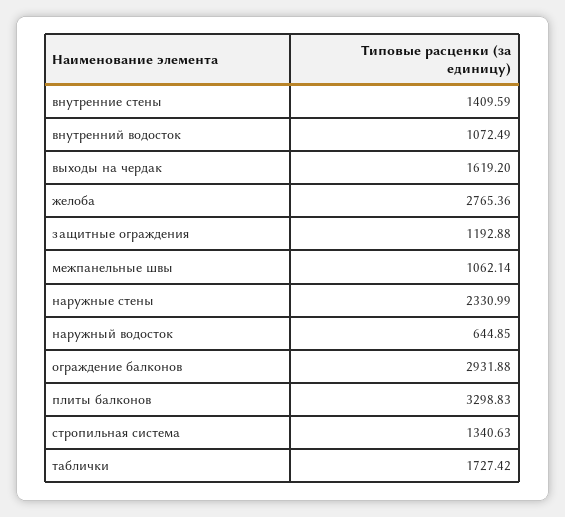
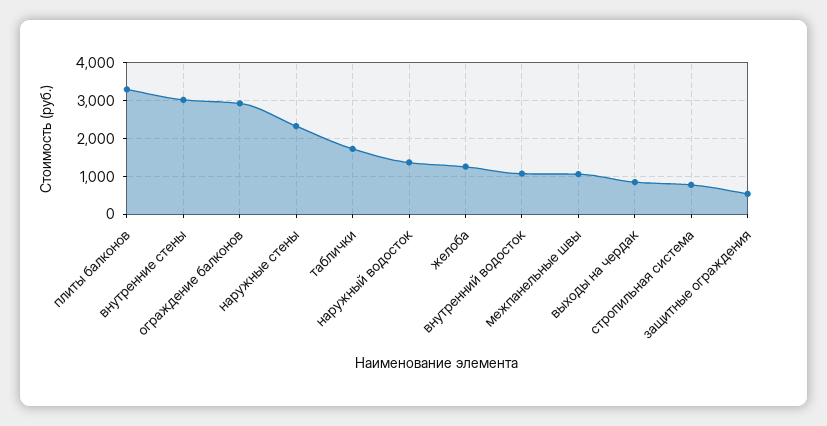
внутренние стены: 1409.59 -> 3000
выходы на чердак: 1619.2 -> 800
желоба: 2765.36 -> 1200
защитные ограждения: 1192.88 -> 600
наружный водосток: 644.85 -> 1400
стропильная система: 1340.63 -> 800

